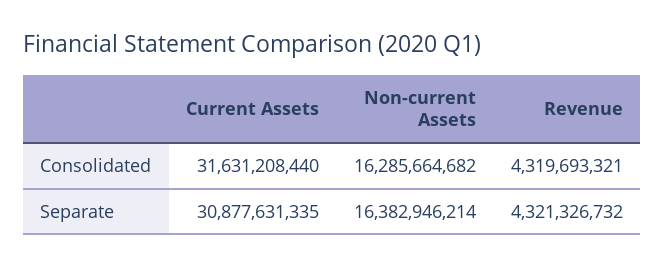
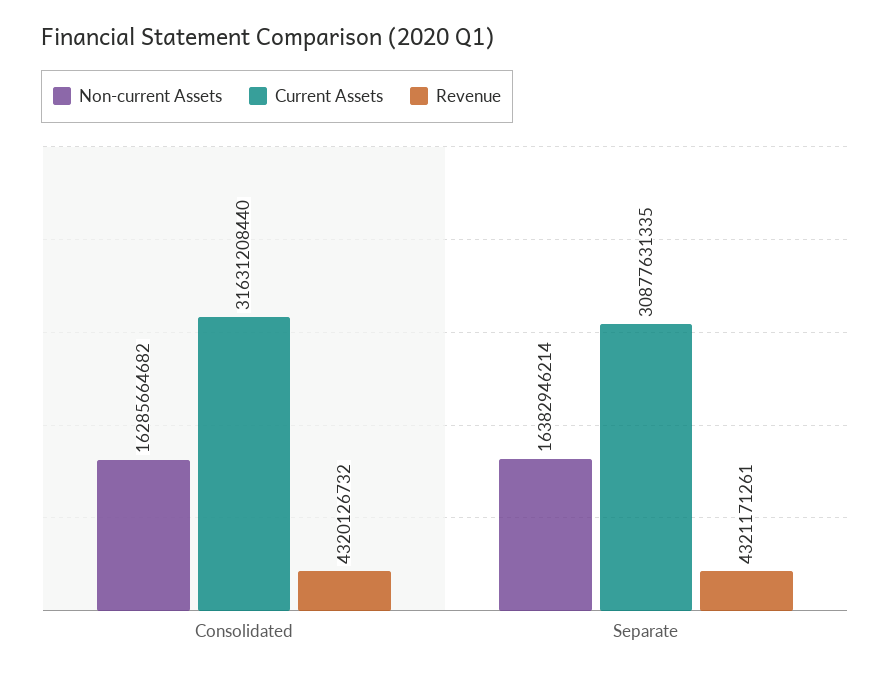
Revenue, Consolidated: 4319693321 -> 4320126732
Revenue, Separate: 4321326732 -> 4321171261

